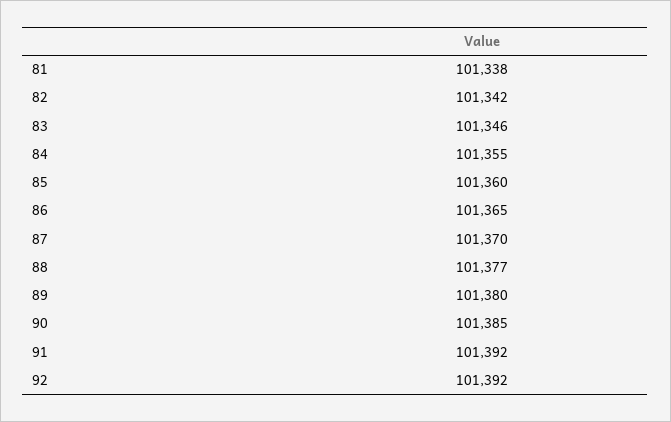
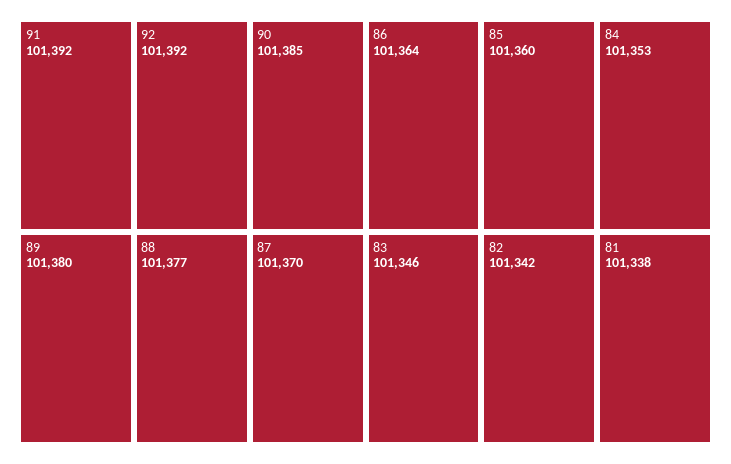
84: 101355 -> 101353
86: 101365 -> 101364

